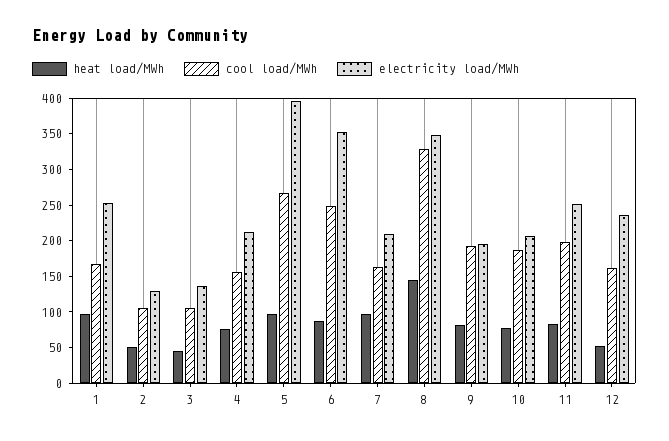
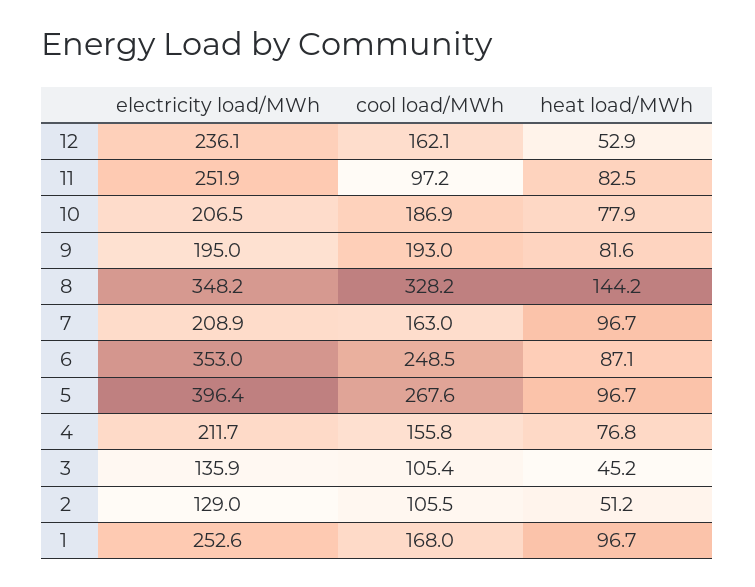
cool load/MWh, 11: 200 -> 97.2

